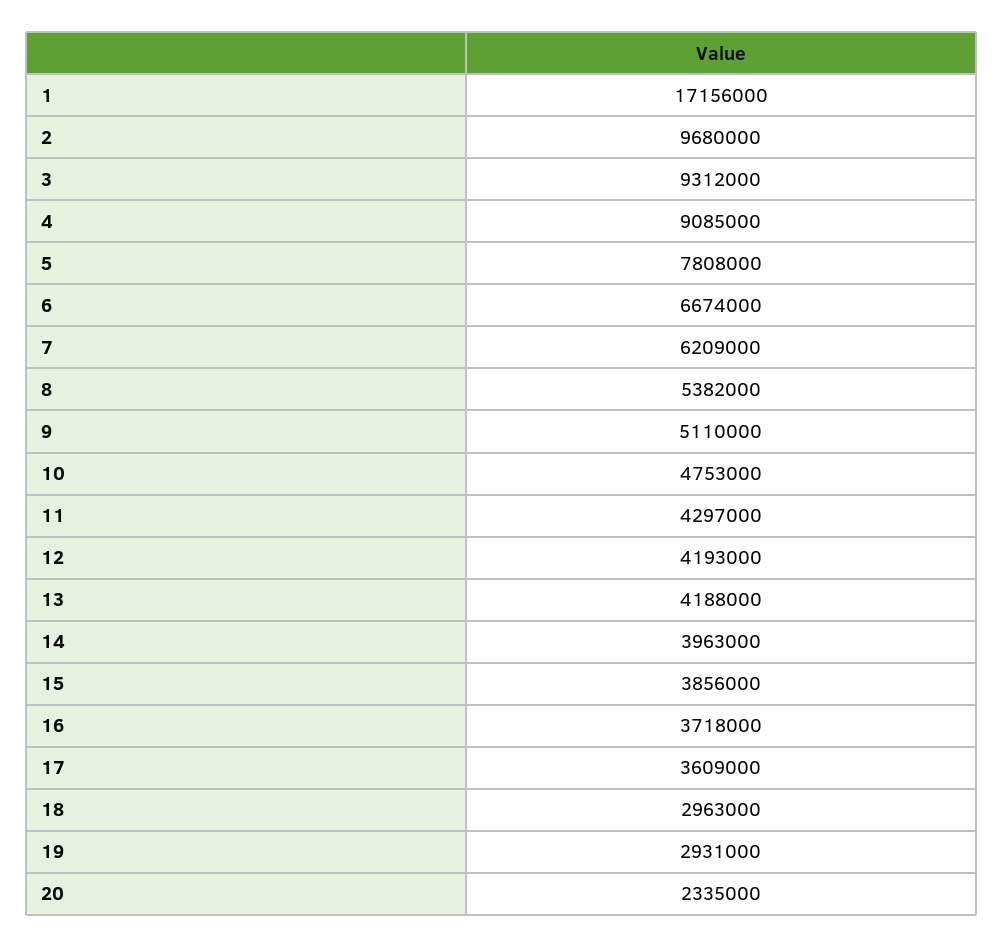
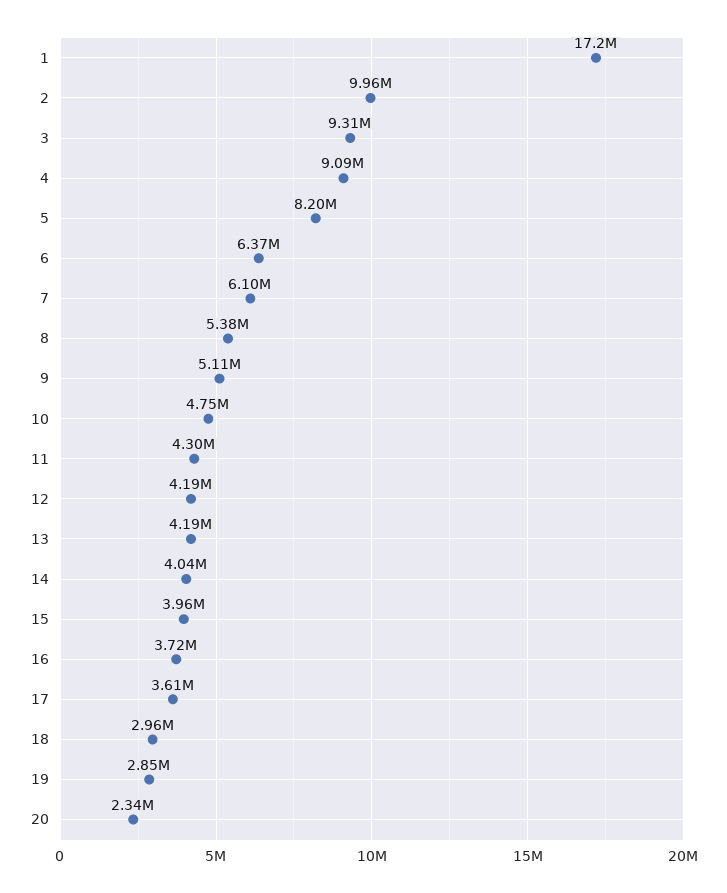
2: 9680000 -> 9960000
5: 7808000 -> 8200000
6: 6674000 -> 6370000
7: 6209000 -> 6100000
14: 3963000 -> 4040000
15: 3856000 -> 3960000
19: 2931000 -> 2850000

